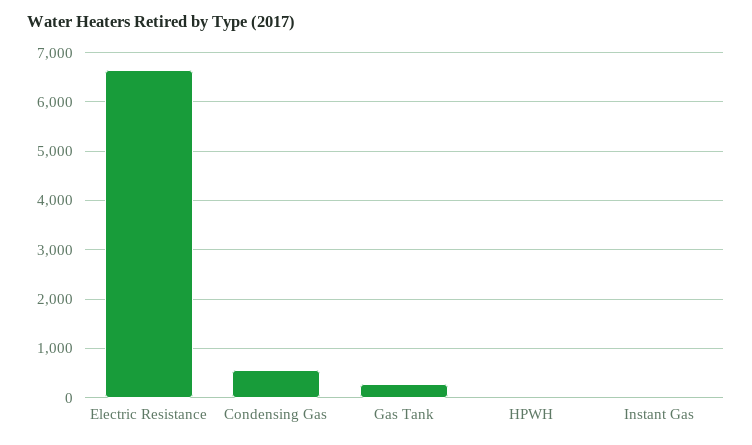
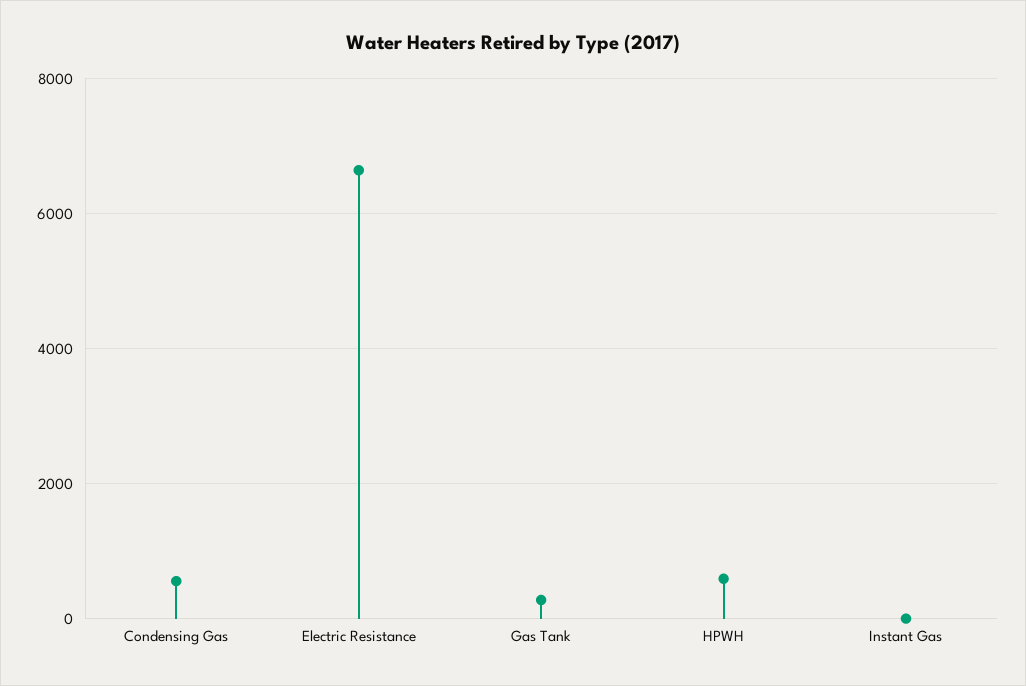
HPWH: 0 -> 600

